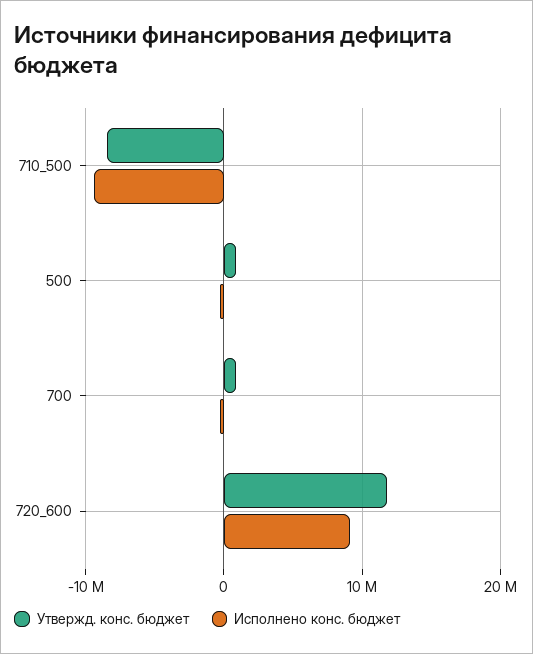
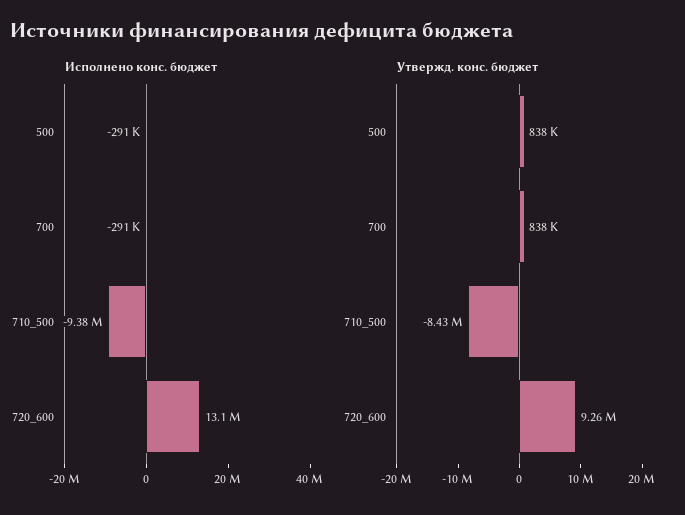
Утвержд. конс. бюджет, 720_600: 12000000 -> 9260000
Исполнено конс. бюджет, 720_600: 9000000 -> 13100000

